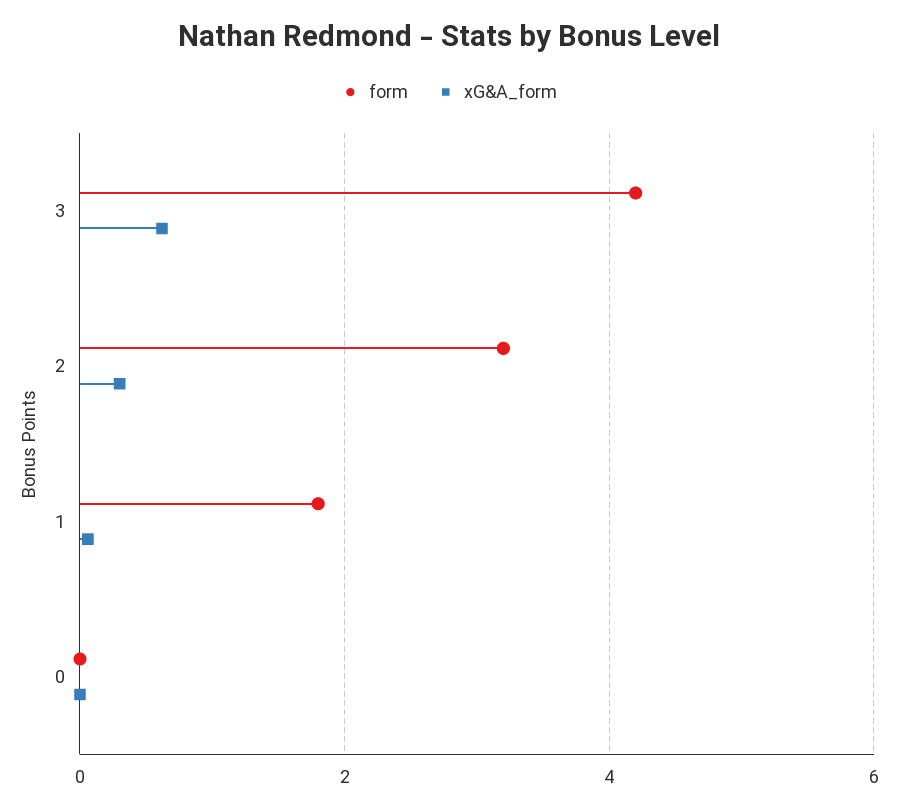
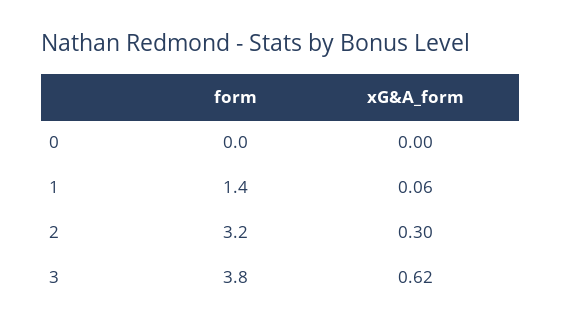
form, 3: 4.2 -> 3.8
form, 1: 1.8 -> 1.4

